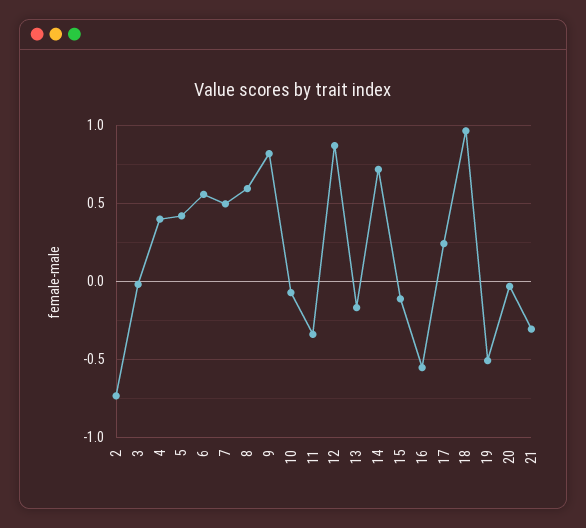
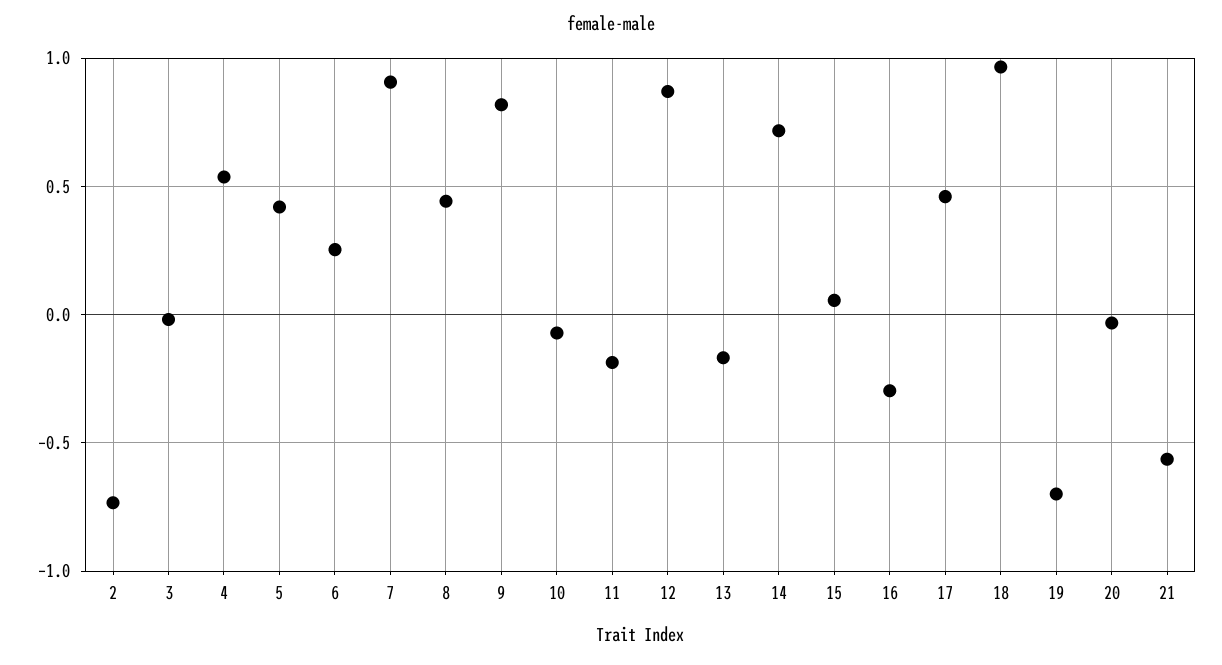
4: 0.4 -> 0.55
6: 0.55 -> 0.25
7: 0.5 -> 0.9
8: 0.6 -> 0.45
11: -0.35 -> -0.2
15: -0.1 -> 0.05
16: -0.55 -> -0.3
17: 0.25 -> 0.45
19: -0.5 -> -0.7
21: -0.3 -> -0.55

